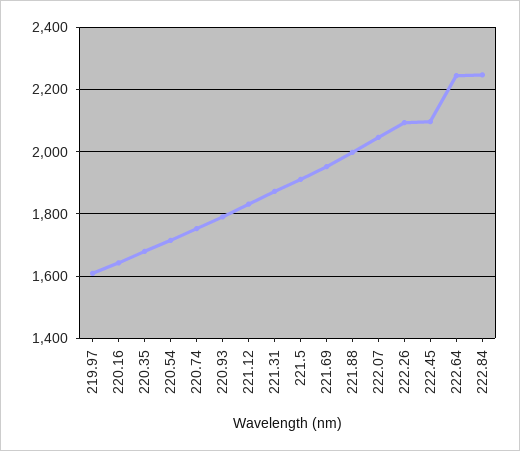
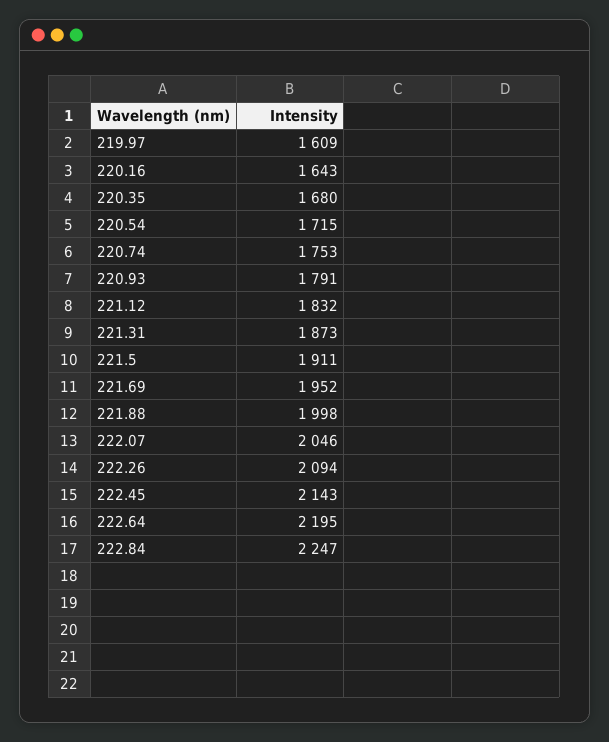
222.45: 2100 -> 2143
222.64: 2240 -> 2195

